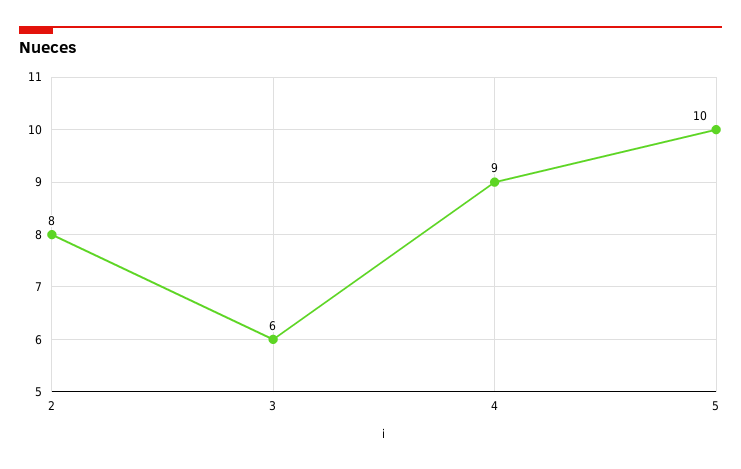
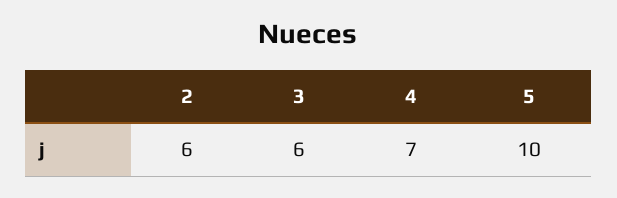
2: 8 -> 6
4: 9 -> 7

